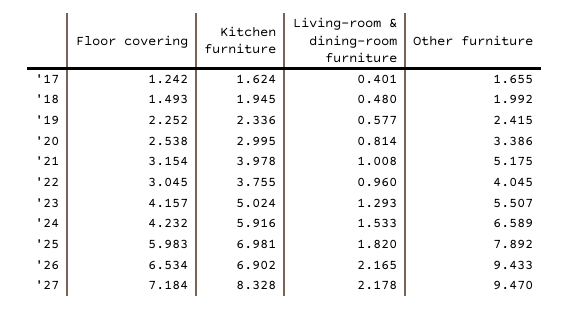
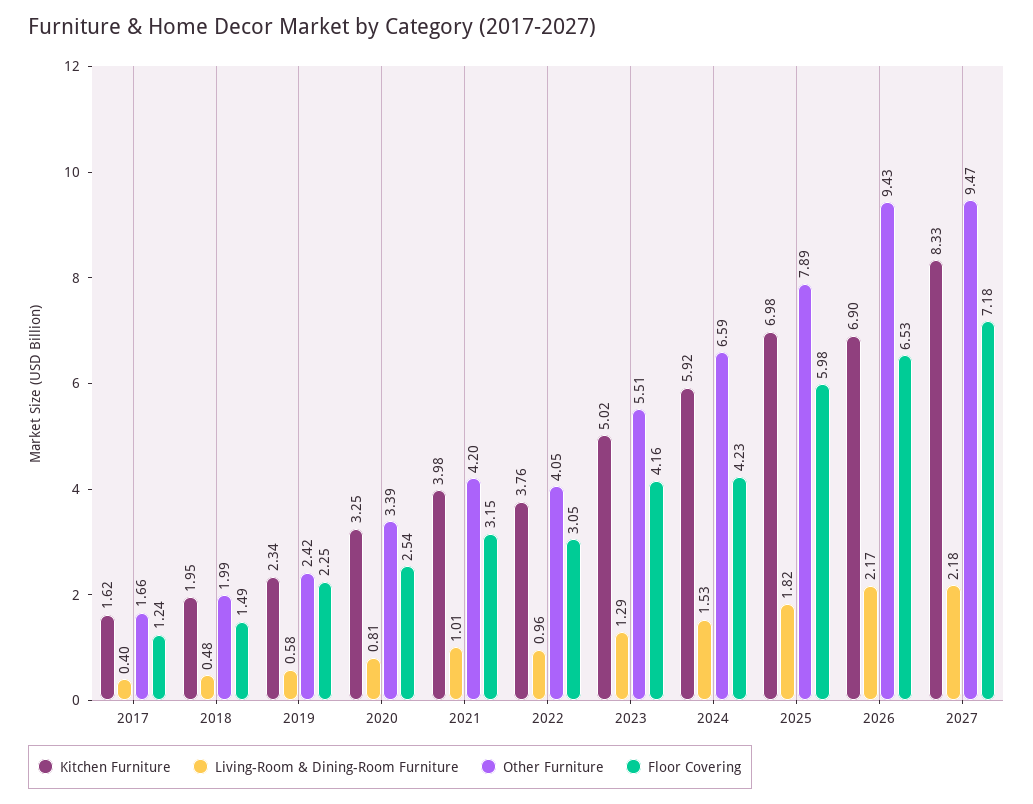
Kitchen furniture, '20: 2.995 -> 3.25
Other furniture, '21: 5.175 -> 4.2

